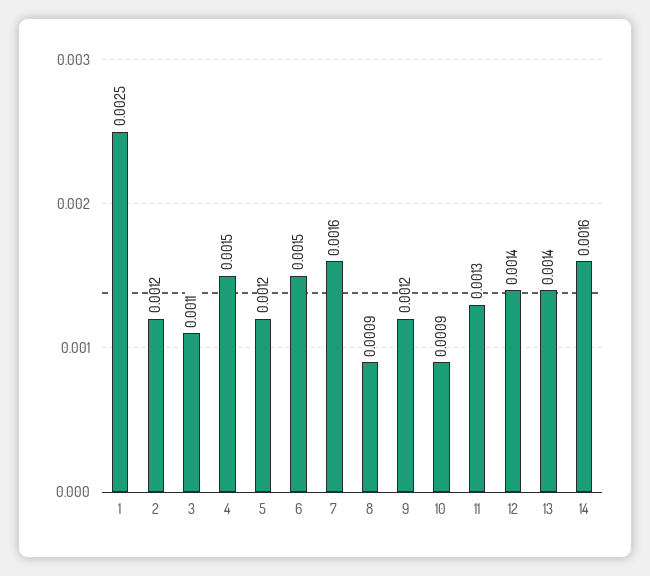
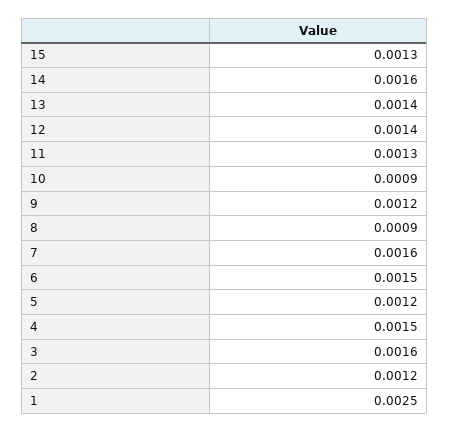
3: 0.0011 -> 0.0016
15: none -> 0.0013

